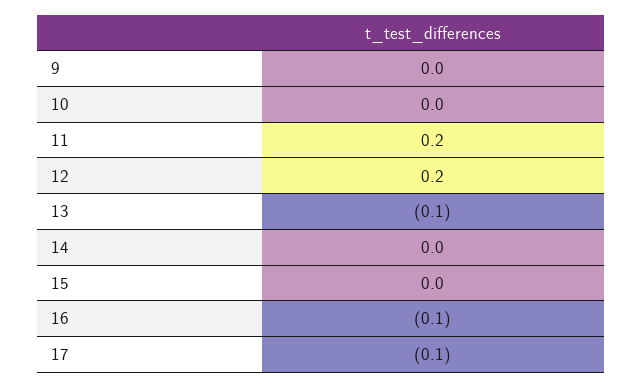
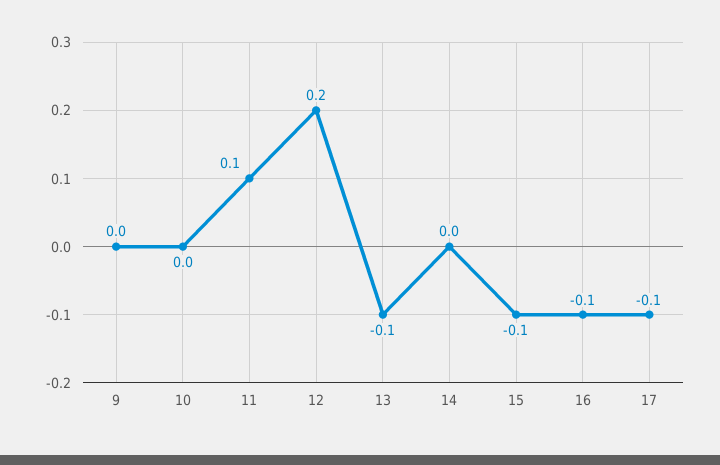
11: 0.2 -> 0.1
15: 0 -> -0.1

